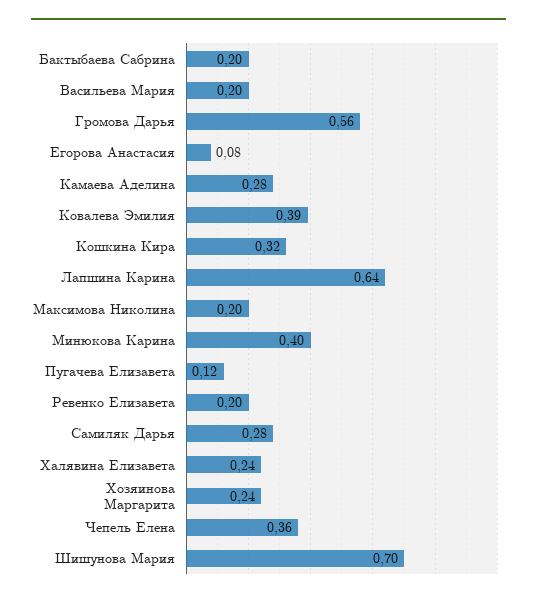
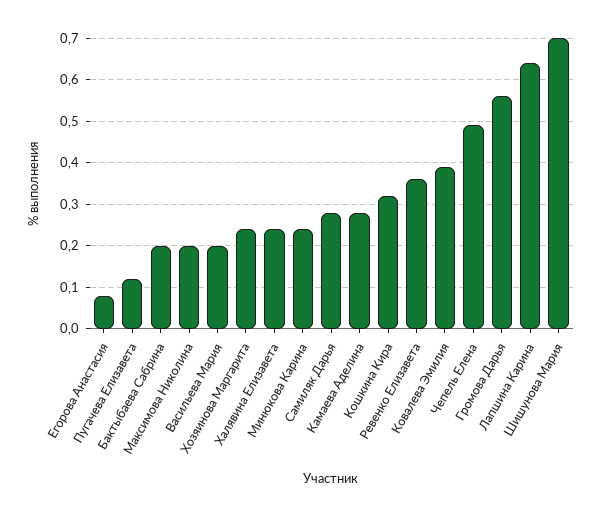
Минюкова Карина: 0.4 -> 0.25
Ревенко Елизавета: 0.2 -> 0.35
Чепель Елена: 0.36 -> 0.5

